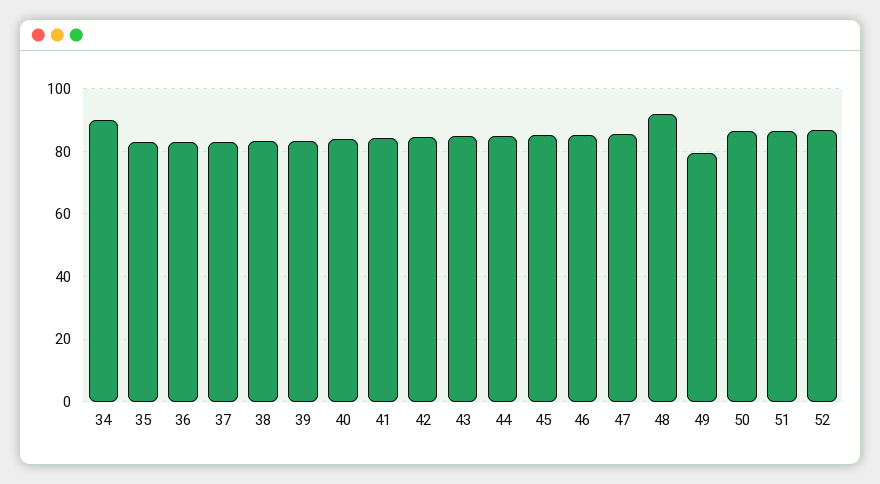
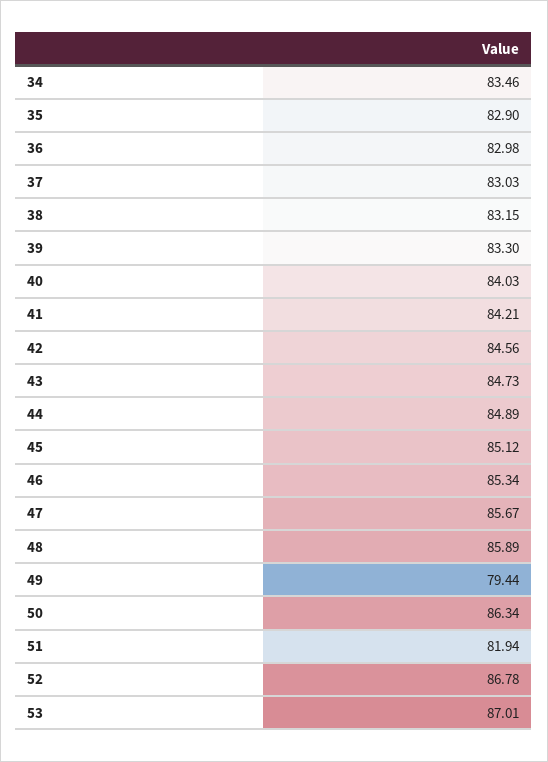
34: 90 -> 83.46
48: 92 -> 85.89
51: 86 -> 81.94
53: none -> 87.01

